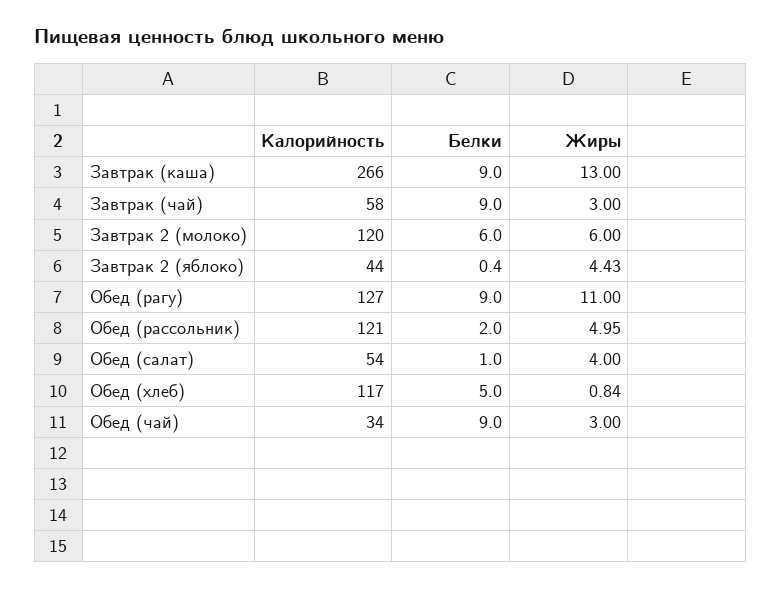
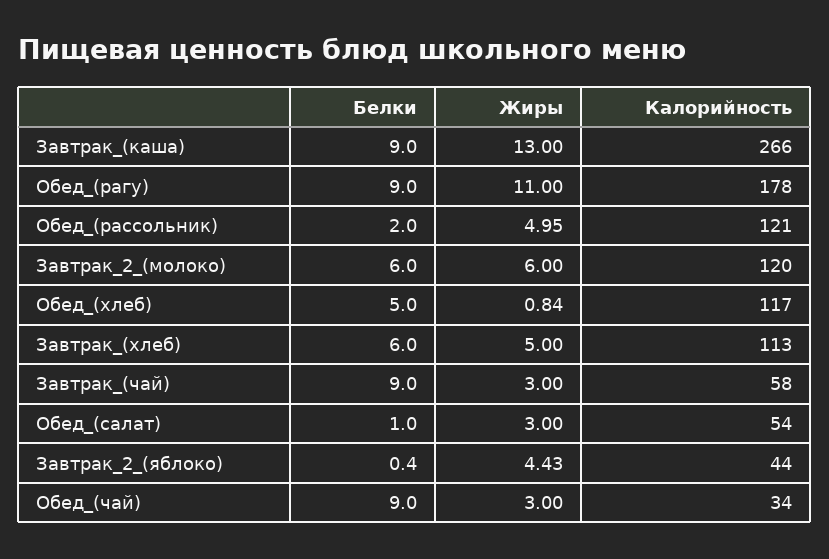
Калорийность, Обед (рагу): 127 -> 178
Жиры, Обед (салат): 4 -> 3
Белки, Завтрак_(хлеб): none -> 6
Жиры, Завтрак_(хлеб): none -> 5
Калорийность, Завтрак_(хлеб): none -> 113

